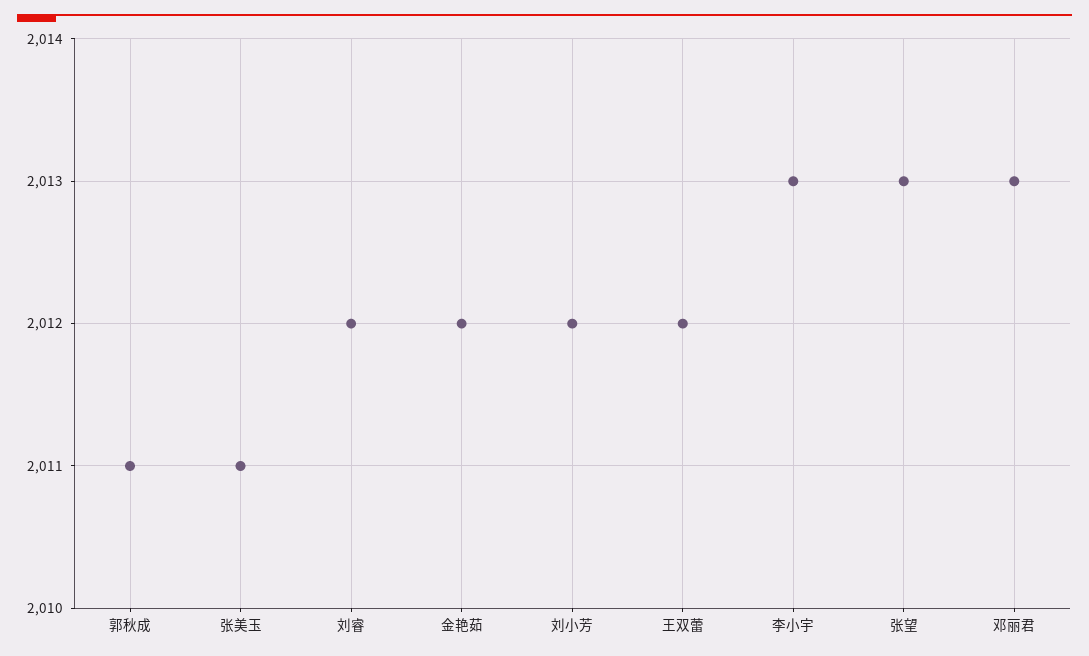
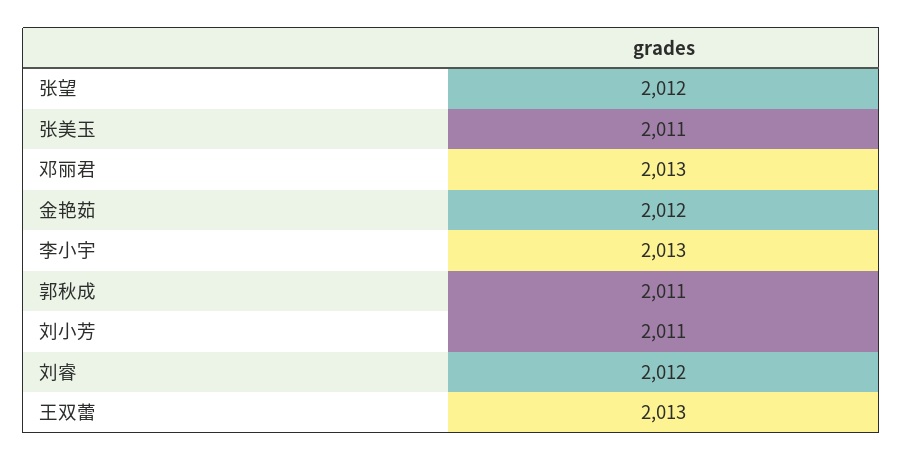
刘小芳: 2012 -> 2011
王双蕾: 2012 -> 2013
张望: 2013 -> 2012

